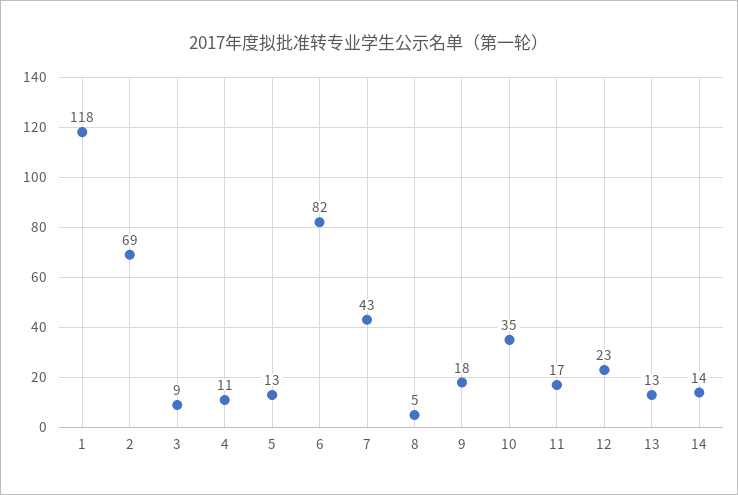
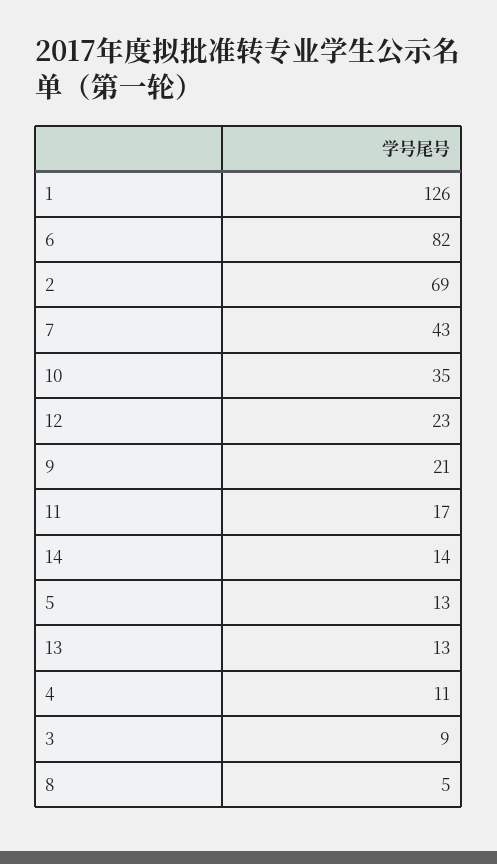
1: 118 -> 126
9: 18 -> 21

